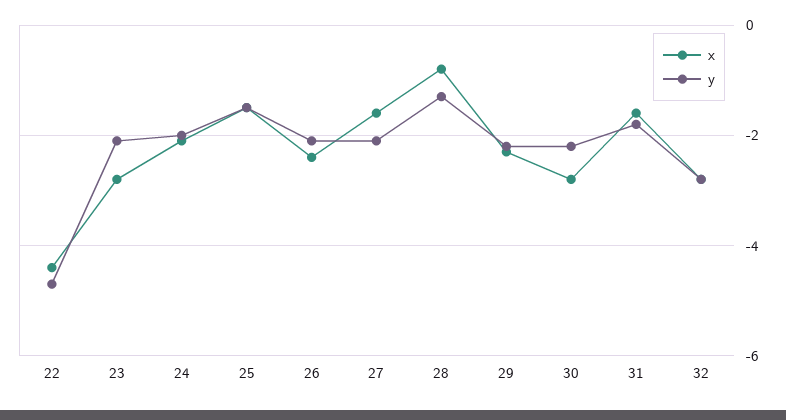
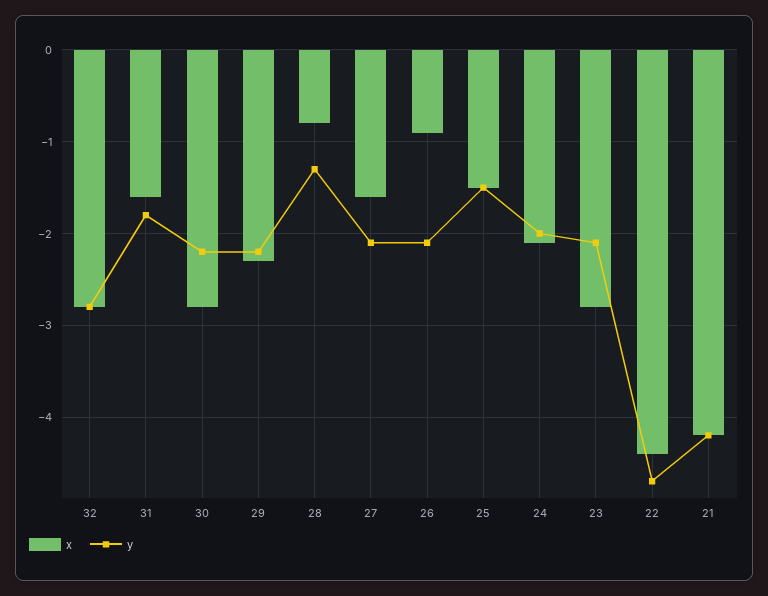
x, 26: -2.5 -> -0.9
x, 21: none -> -4.2
y, 21: none -> -4.2

